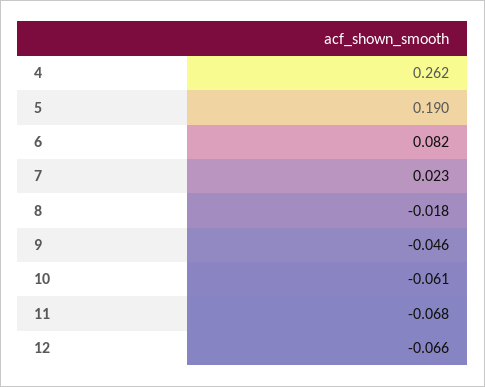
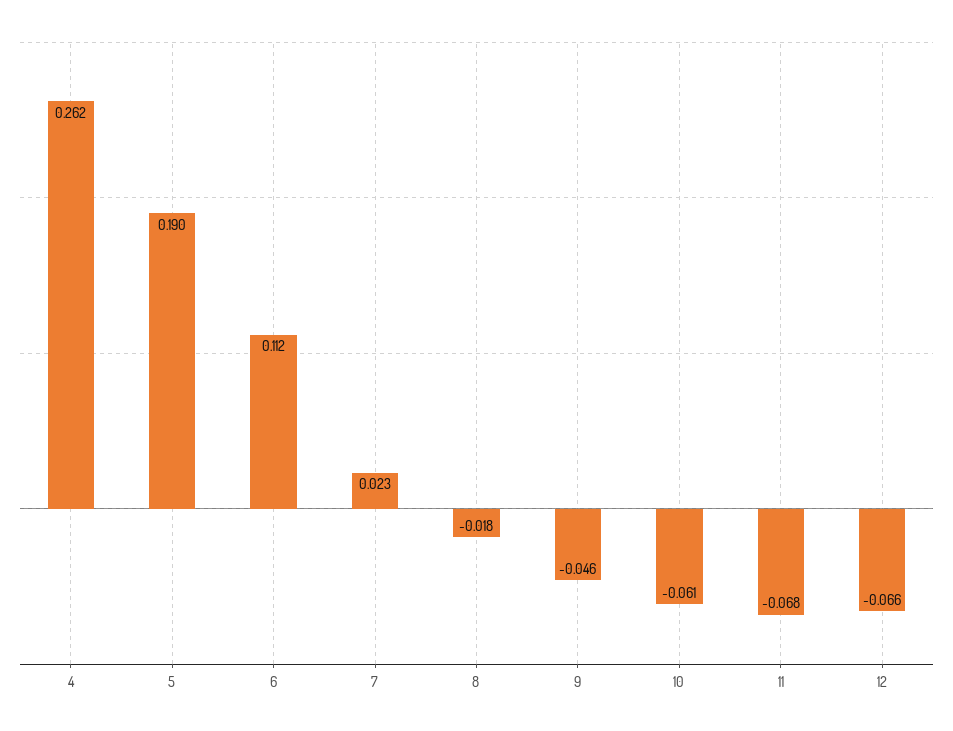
6: 0.082 -> 0.112

